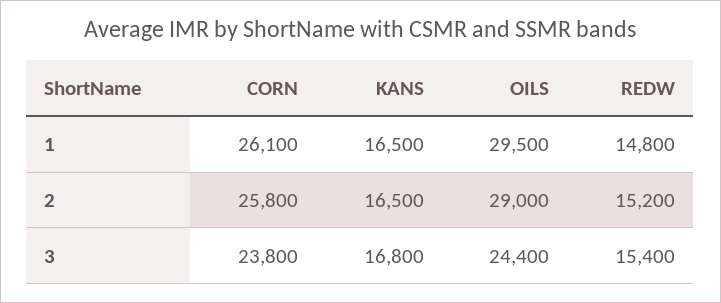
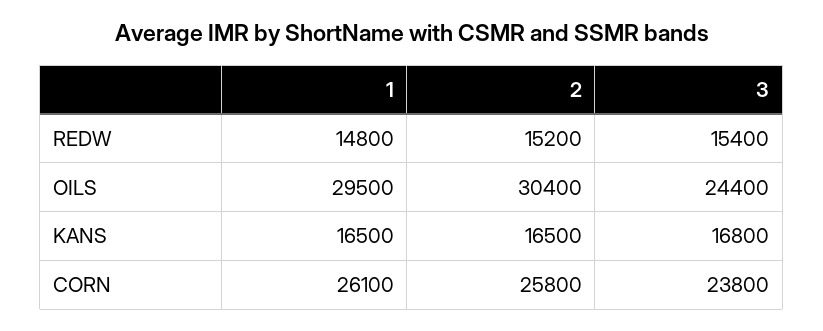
OILS, 2: 29000 -> 30400

